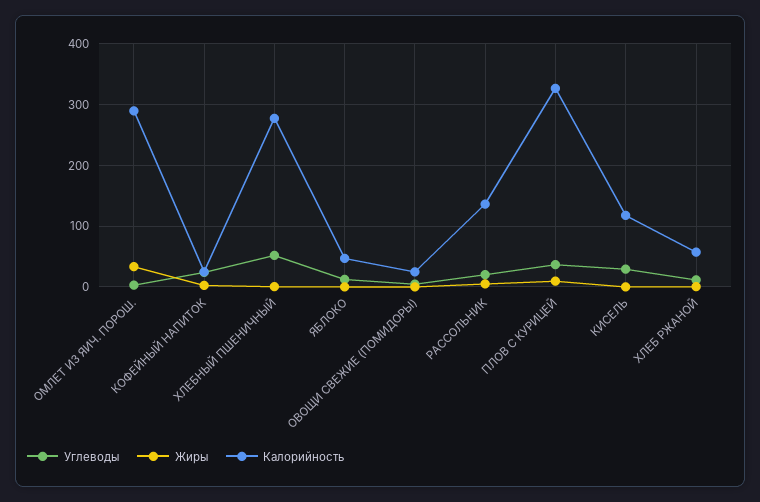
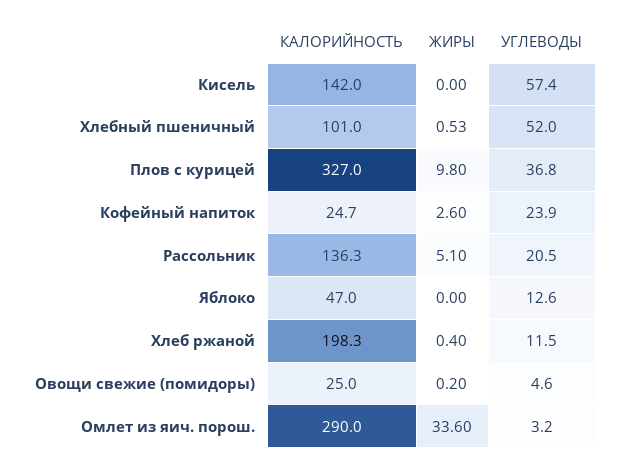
Калорийность, ХЛЕБНЫЙ ПШЕНИЧНЫЙ: 280 -> 101
Углеводы, КИСЕЛЬ: 30 -> 57.4
Калорийность, КИСЕЛЬ: 120 -> 142
Калорийность, ХЛЕБ РЖАНОЙ: 60 -> 198.3

